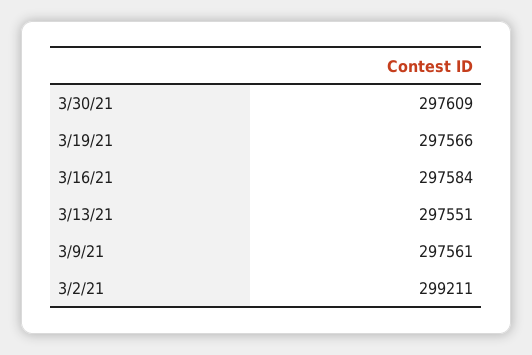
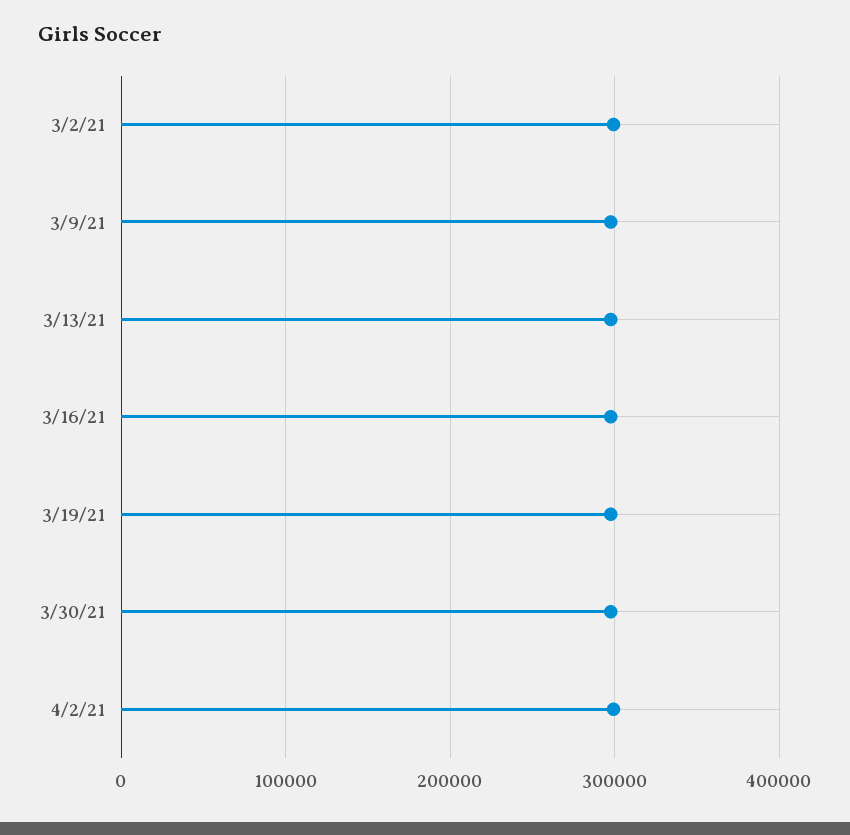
4/2/21: none -> 300000

